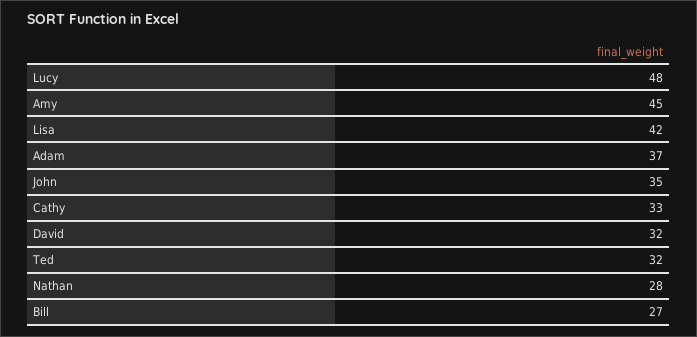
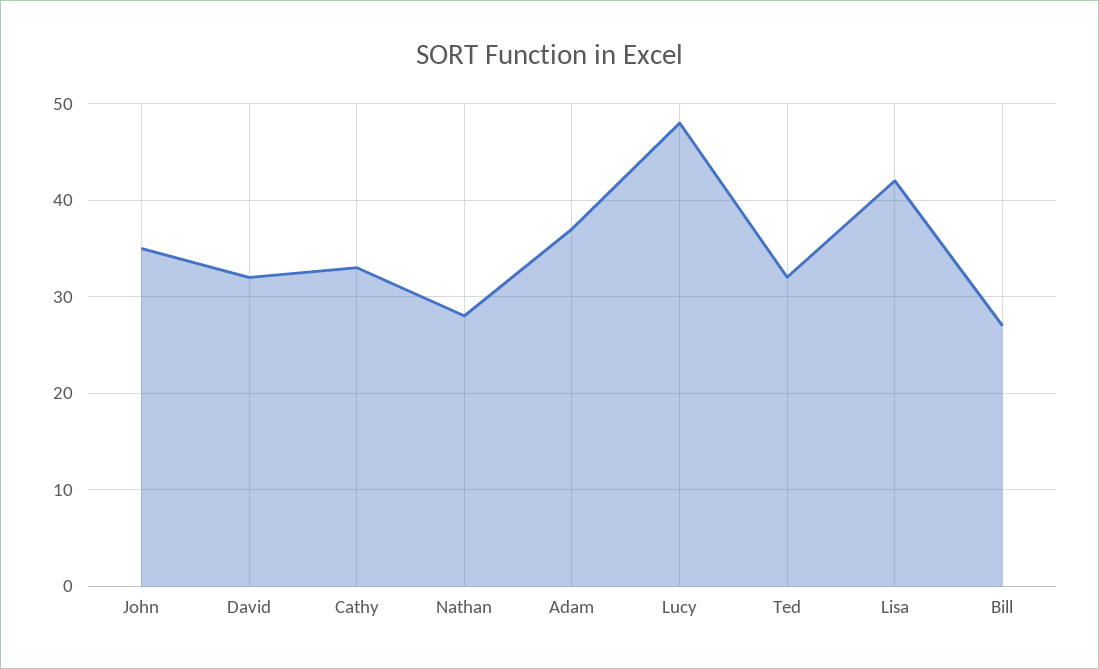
Amy: 45 -> none

